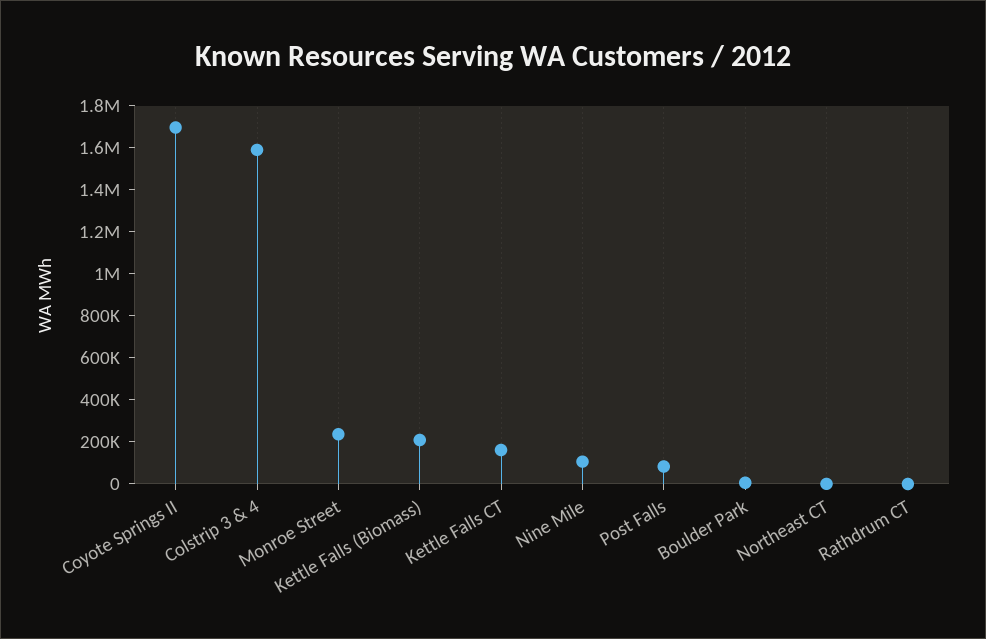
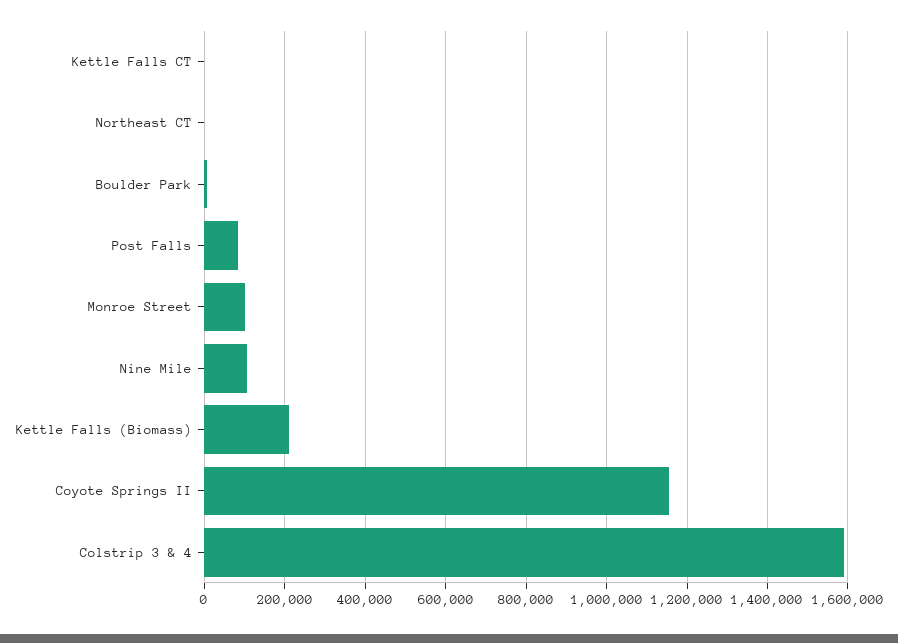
Coyote Springs II: 1700000 -> 1160000
Monroe Street: 250000 -> 100000
Kettle Falls CT: 150000 -> 0
Rathdrum CT: 0 -> none

